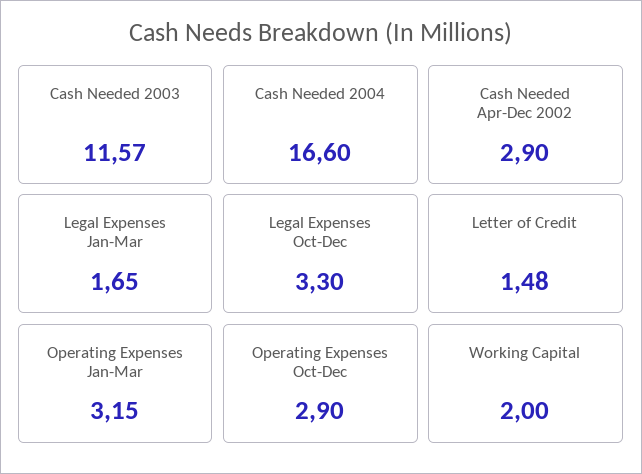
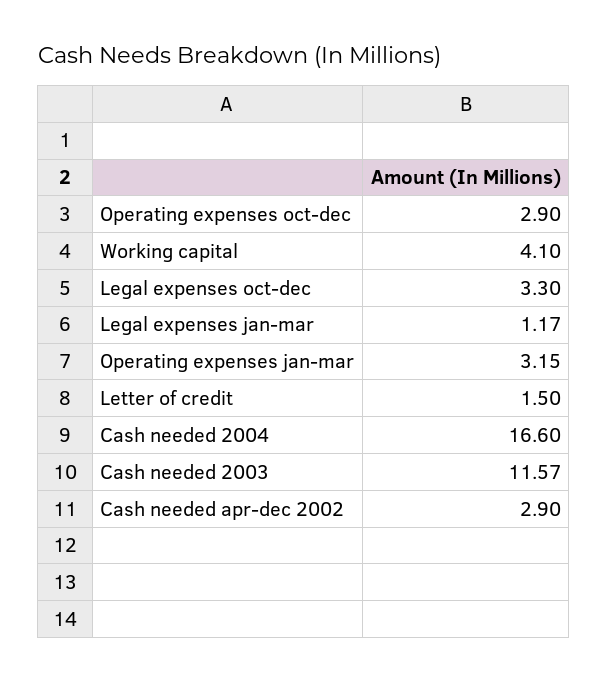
Legal Expenses Jan-Mar: 1.65 -> 1.17
Letter of Credit: 1.48 -> 1.5
Working Capital: 2 -> 4.1

